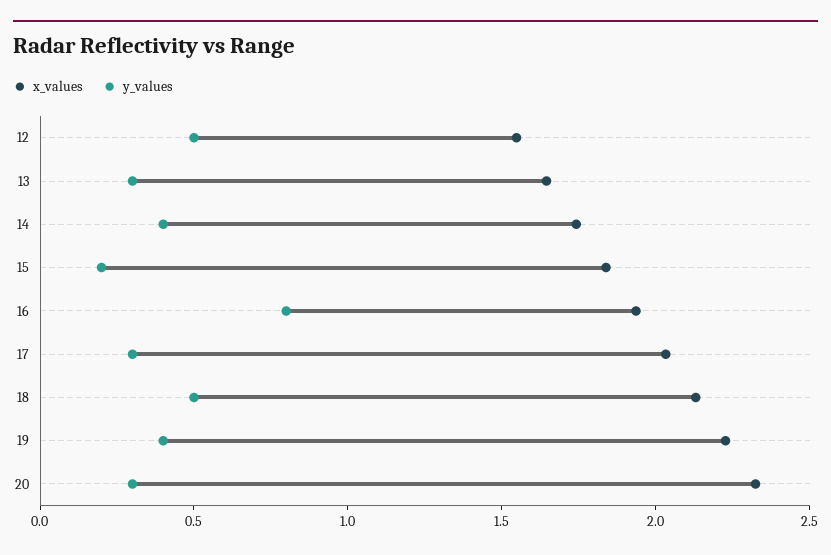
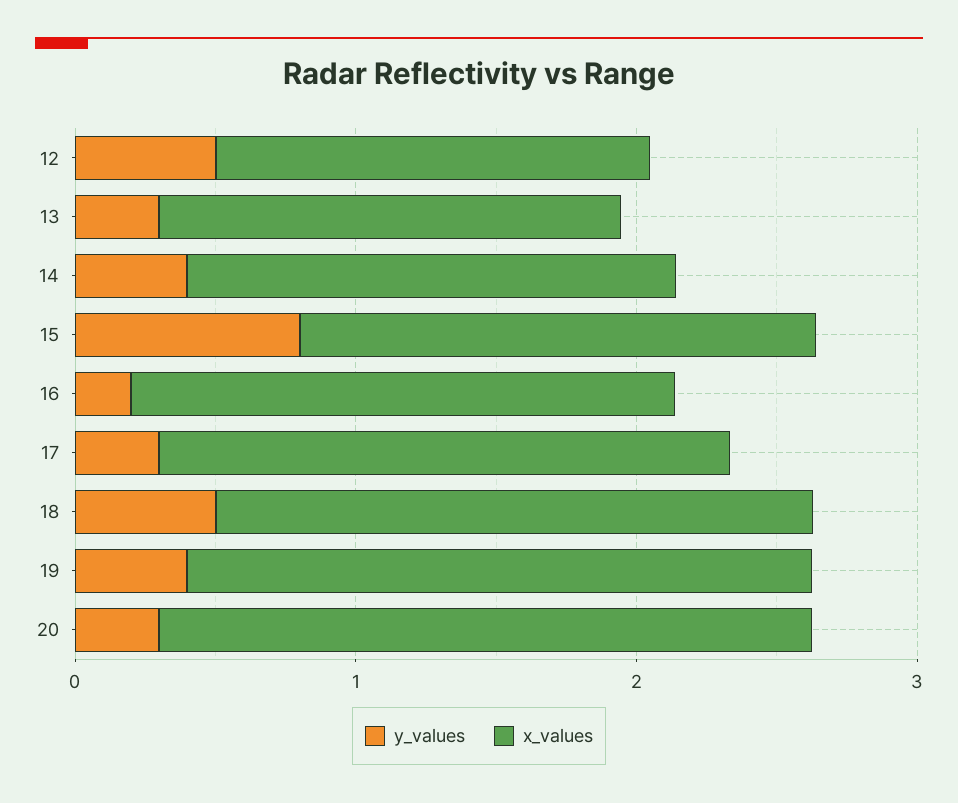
y_values, 15: 0.2 -> 0.8
y_values, 16: 0.8 -> 0.2

